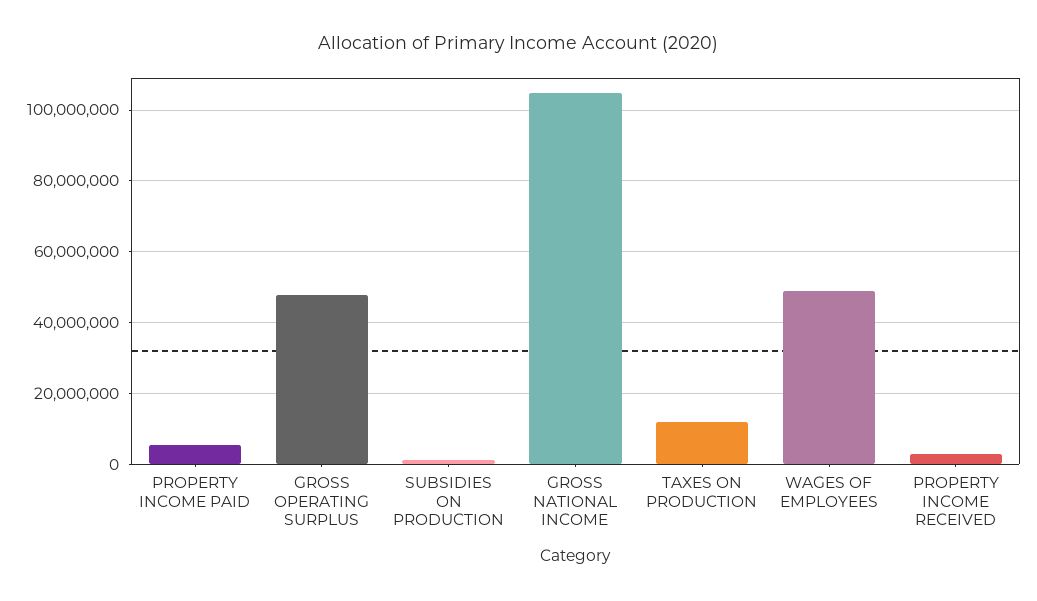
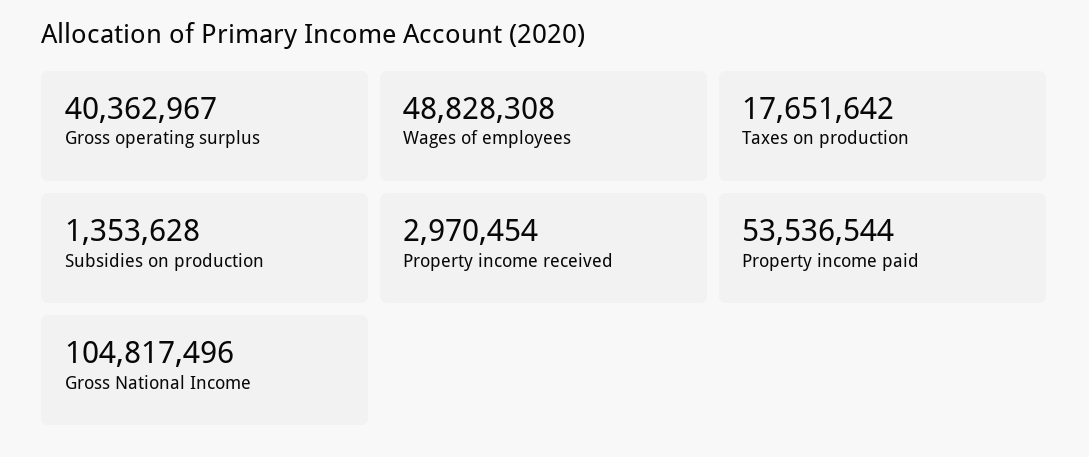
PROPERTY INCOME PAID: 6000000 -> 53536544
GROSS OPERATING SURPLUS: 48000000 -> 40362967
TAXES ON PRODUCTION: 12000000 -> 17651642

